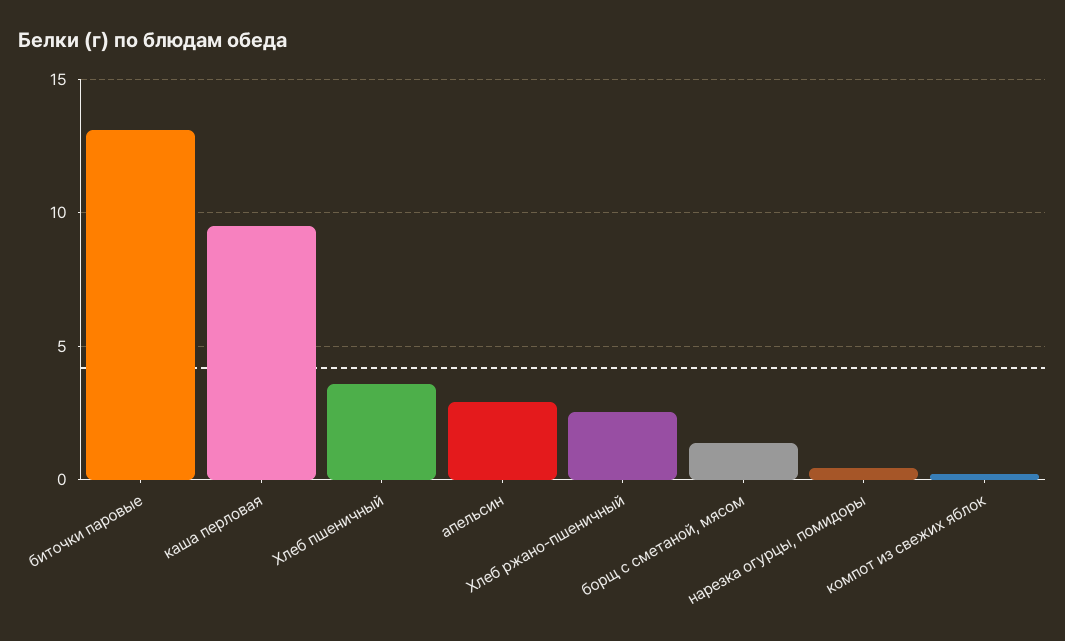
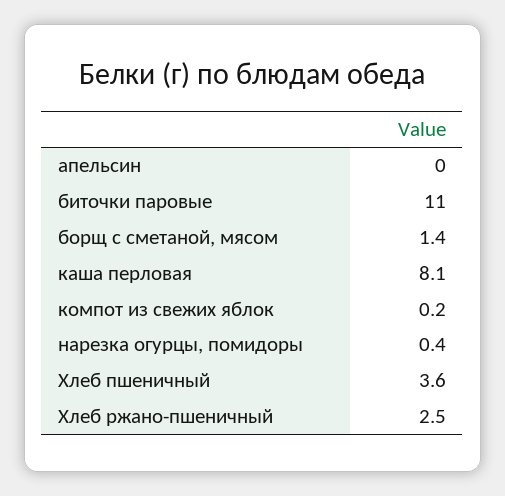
биточки паровые: 13 -> 11
каша перловая: 9.5 -> 8.1
апельсин: 3 -> 0

